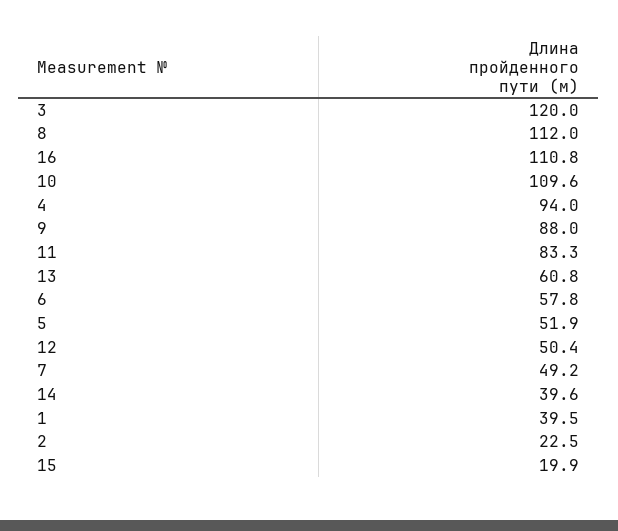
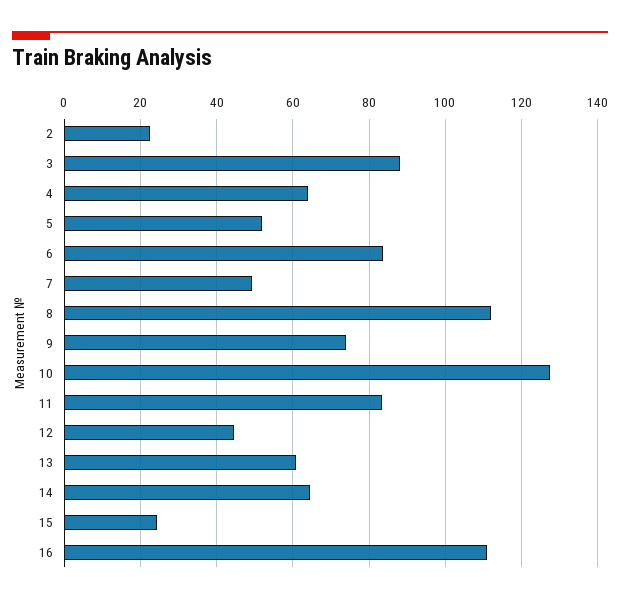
3: 120 -> 88
10: 109.6 -> 128
4: 94 -> 64
9: 88 -> 74
6: 57.8 -> 84
12: 50.4 -> 44
14: 39.6 -> 64
1: 39.5 -> none
15: 19.9 -> 24

